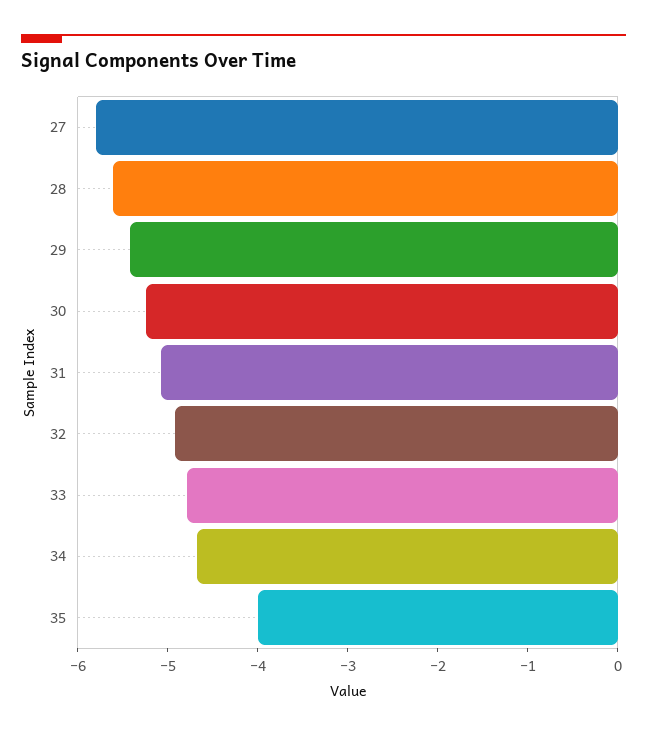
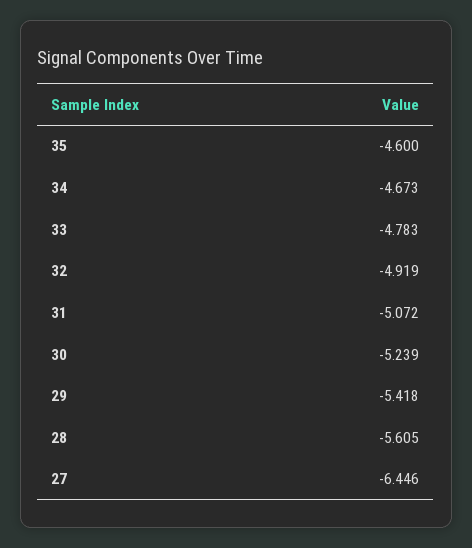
27: -5.8 -> -6.446
35: -4 -> -4.6

